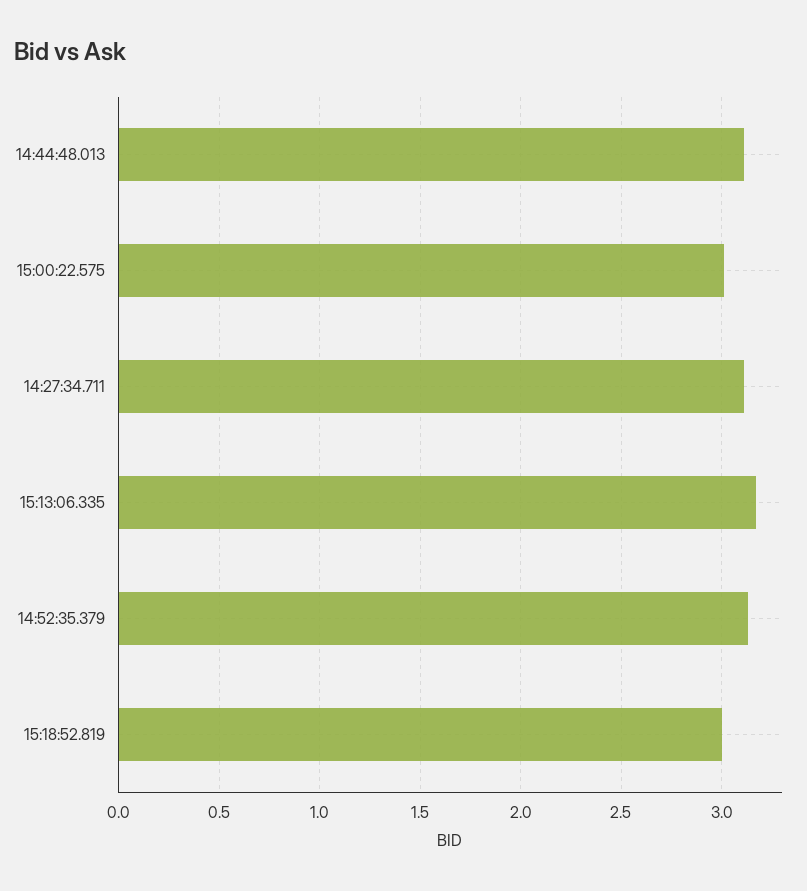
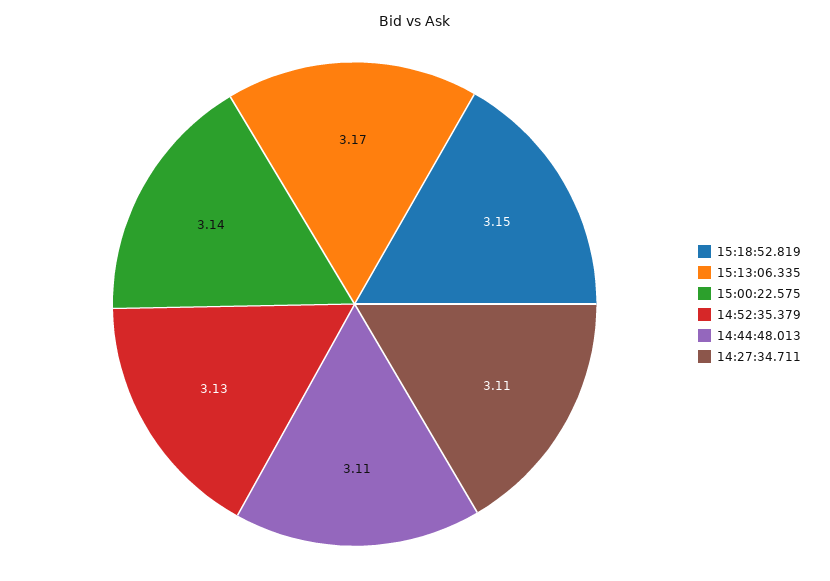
15:00:22.575: 3 -> 3.14
15:18:52.819: 3 -> 3.15

